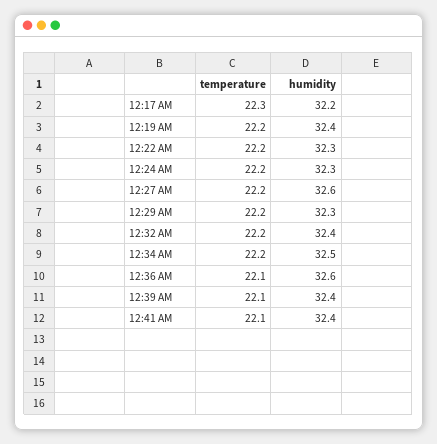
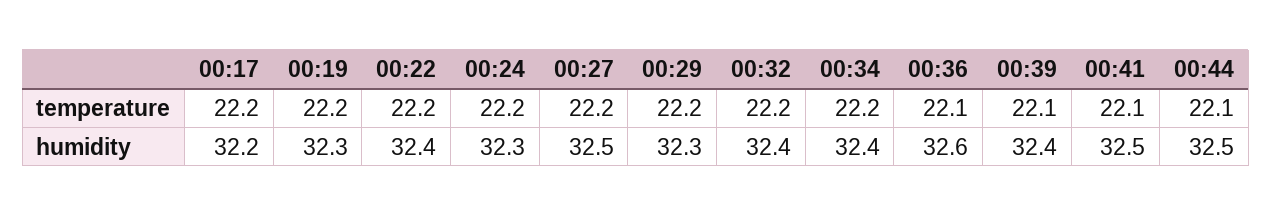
temperature, 12:17 AM: 22.3 -> 22.2
humidity, 12:19 AM: 32.4 -> 32.3
humidity, 12:22 AM: 32.3 -> 32.4
humidity, 12:27 AM: 32.6 -> 32.5
humidity, 12:34 AM: 32.5 -> 32.4
humidity, 12:41 AM: 32.4 -> 32.5
temperature, 00:44: none -> 22.1
humidity, 00:44: none -> 32.5

